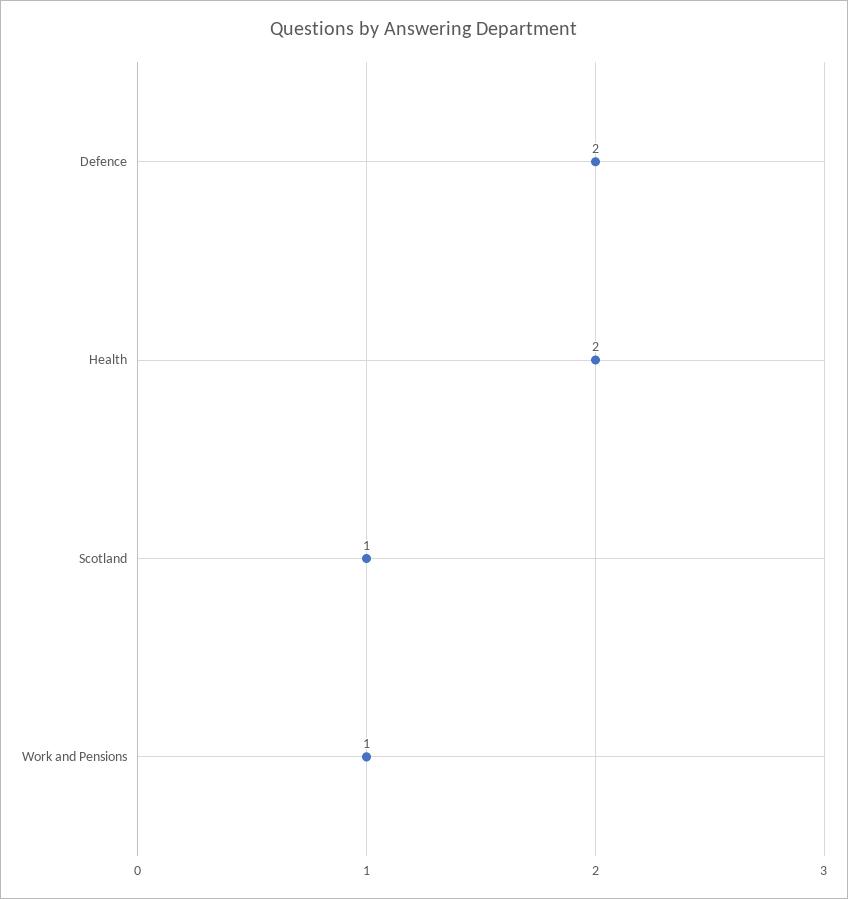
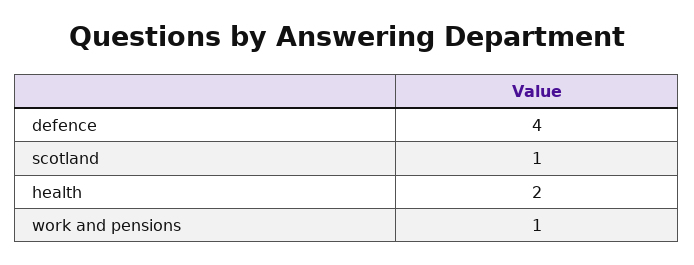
Defence: 2 -> 4

